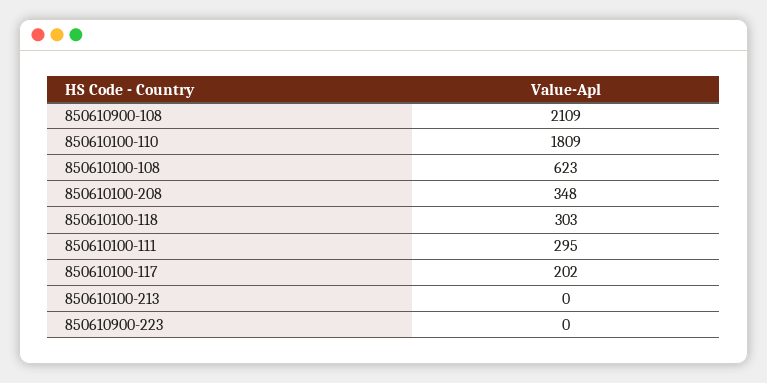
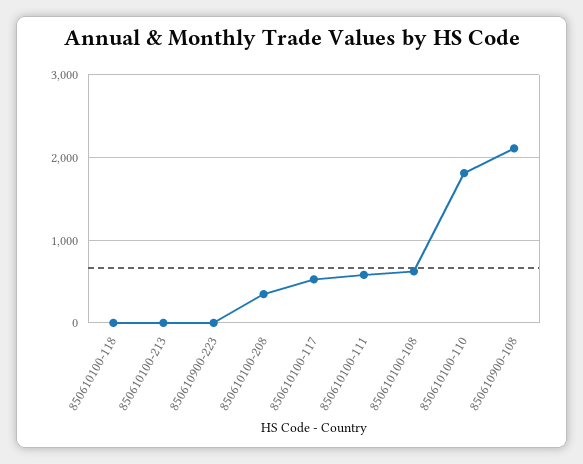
850610100-118: 303 -> 0
850610100-111: 295 -> 600
850610100-117: 202 -> 500

